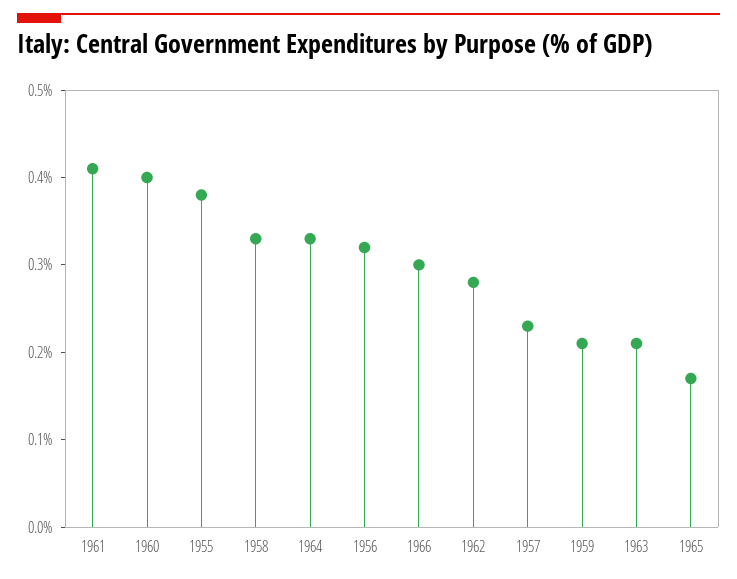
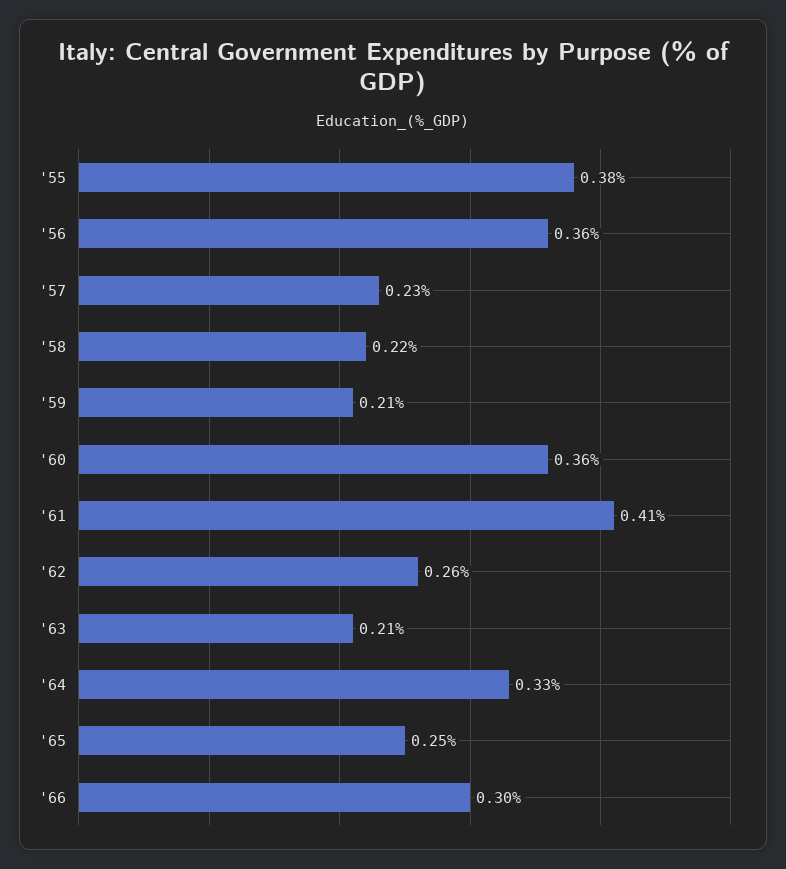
1960: 0.4 -> 0.36
1958: 0.33 -> 0.22
1956: 0.32 -> 0.36
1962: 0.28 -> 0.26
1965: 0.17 -> 0.25

